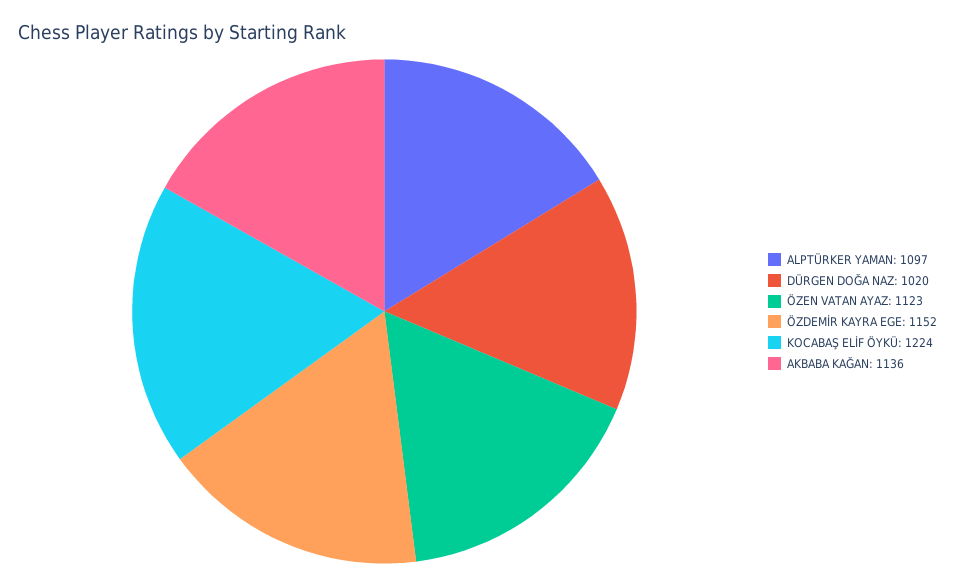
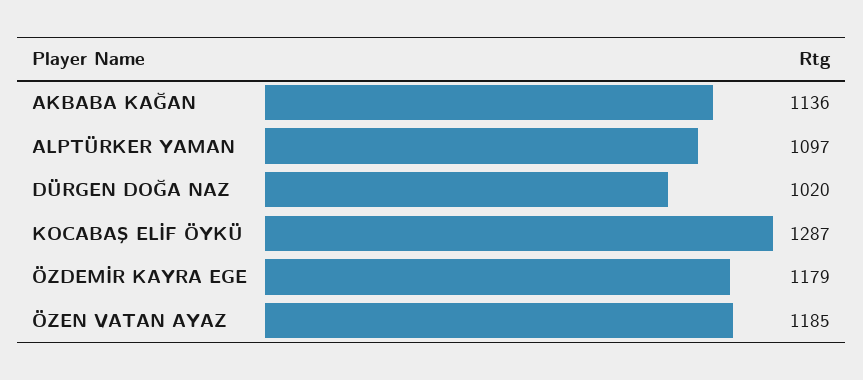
ÖZEN VATAN AYAZ: 1123 -> 1185
ÖZDEMİR KAYRA EGE: 1152 -> 1179
KOCABAŞ ELİF ÖYKÜ: 1224 -> 1287

